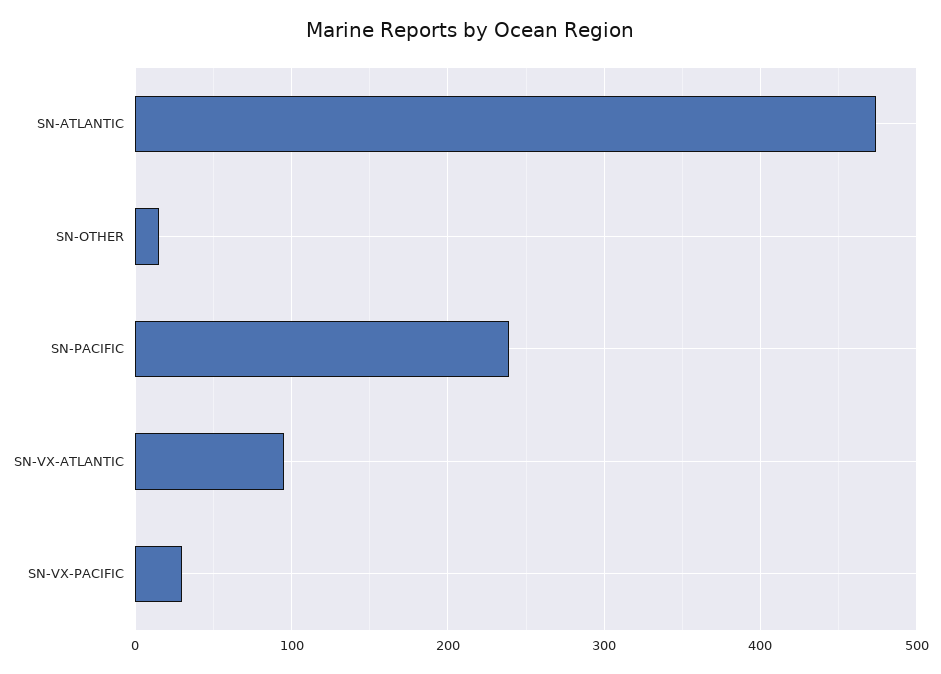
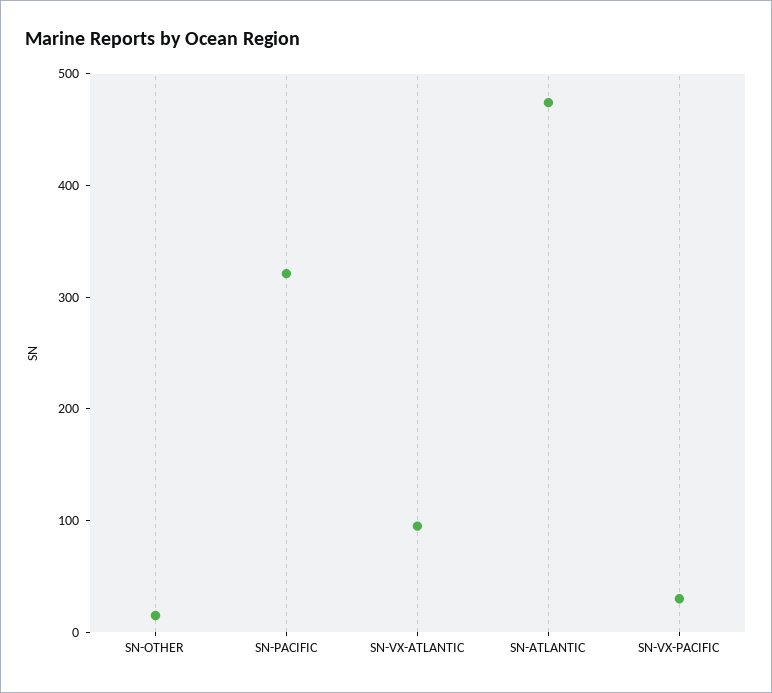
SN-PACIFIC: 240 -> 320

